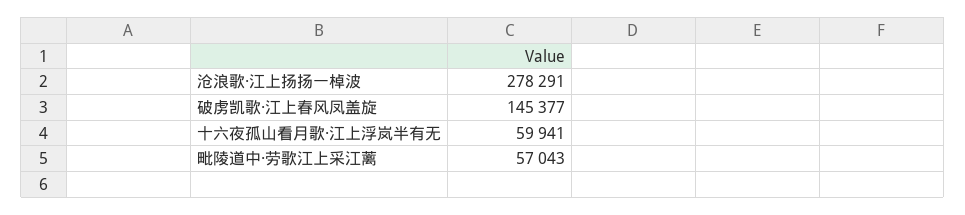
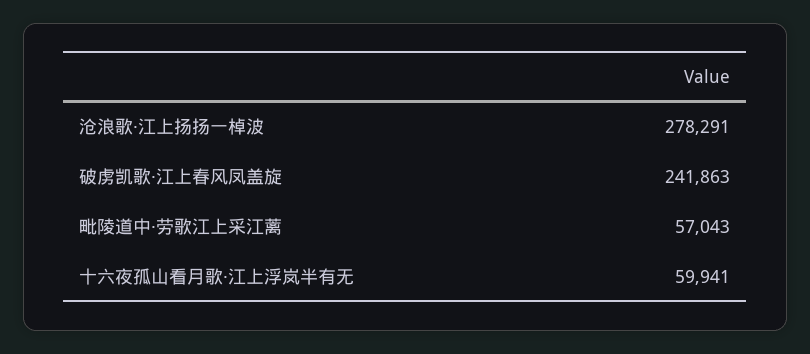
破虏凯歌·江上春风凤盖旋: 145377 -> 241863

